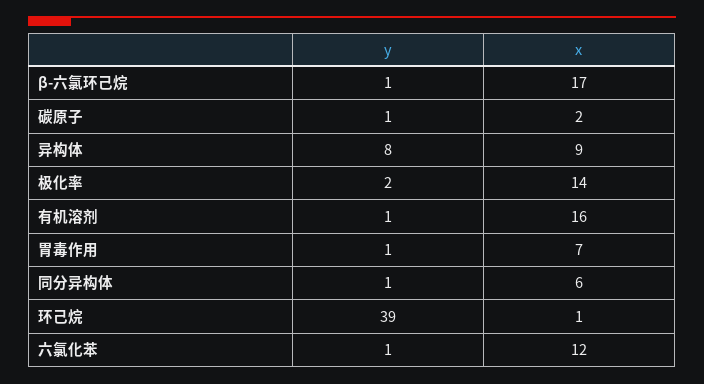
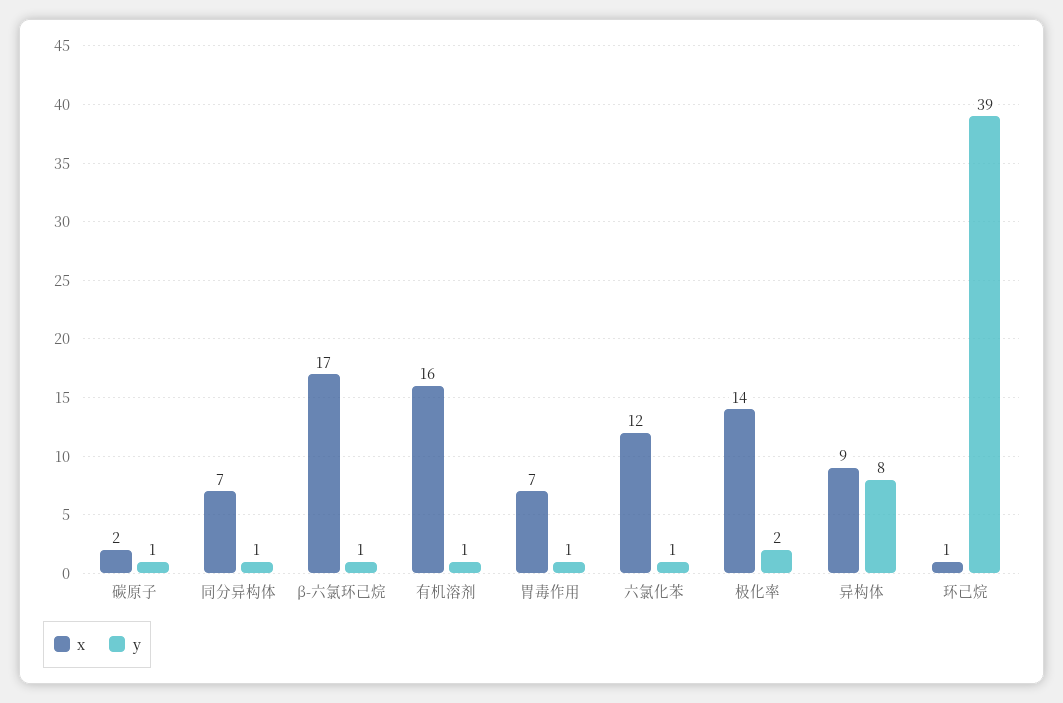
x, 同分异构体: 6 -> 7

